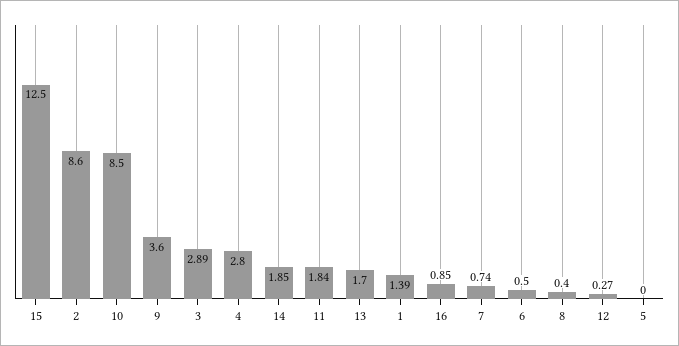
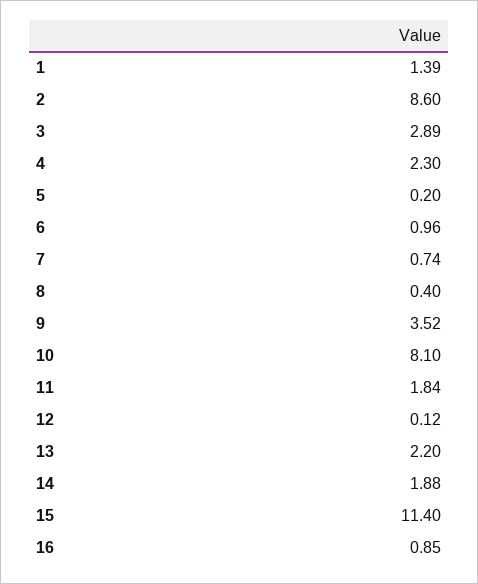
15: 12.5 -> 11.4
10: 8.5 -> 8.1
9: 3.6 -> 3.52
4: 2.8 -> 2.3
14: 1.85 -> 1.88
13: 1.7 -> 2.2
6: 0.5 -> 0.96
12: 0.27 -> 0.12
5: 0 -> 0.2

